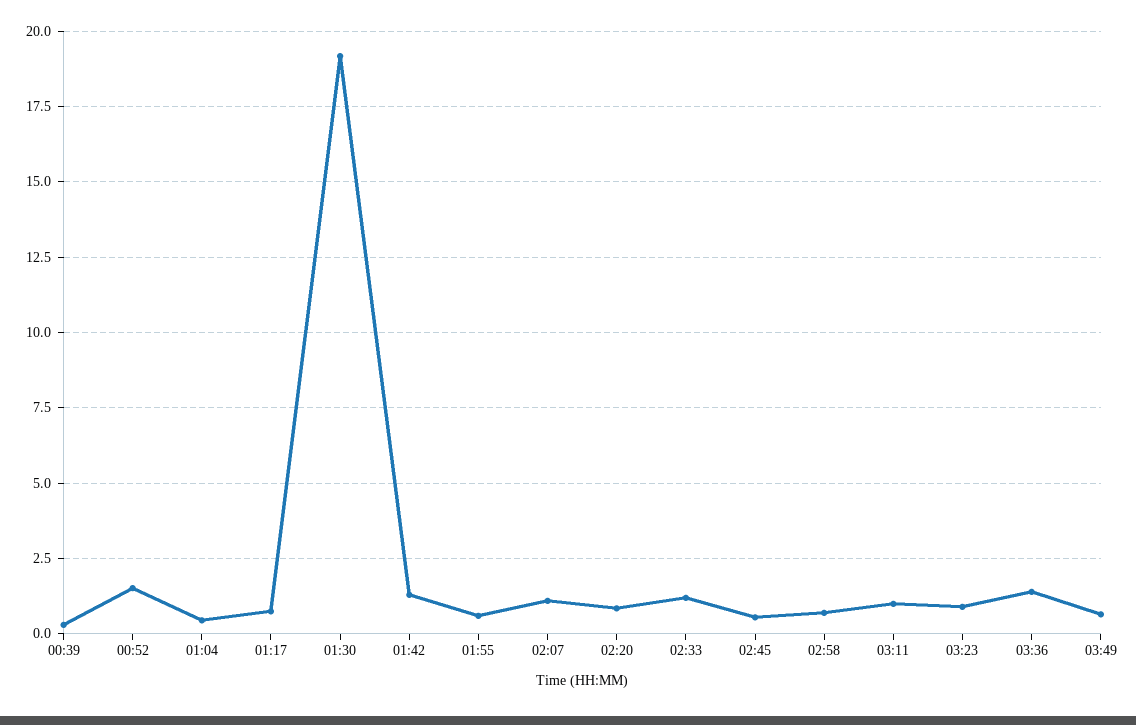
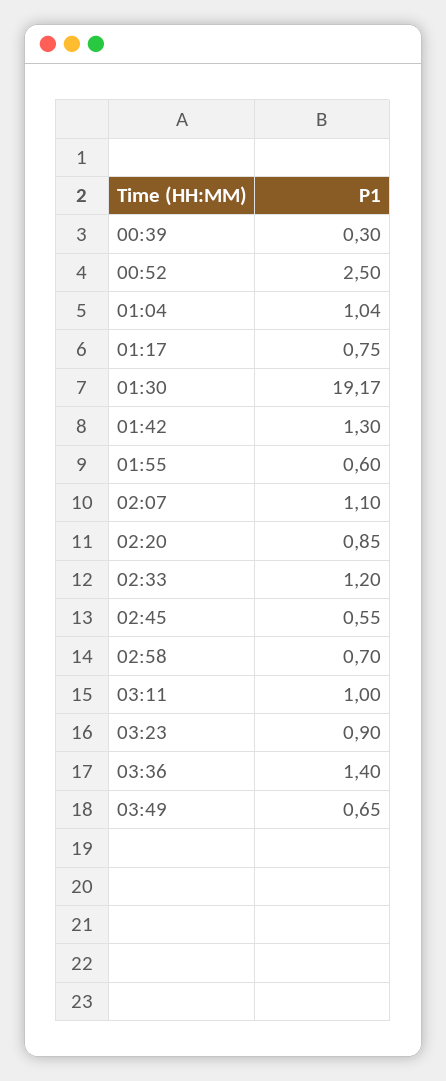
00:52: 1.5 -> 2.5
01:04: 0.5 -> 1.04

